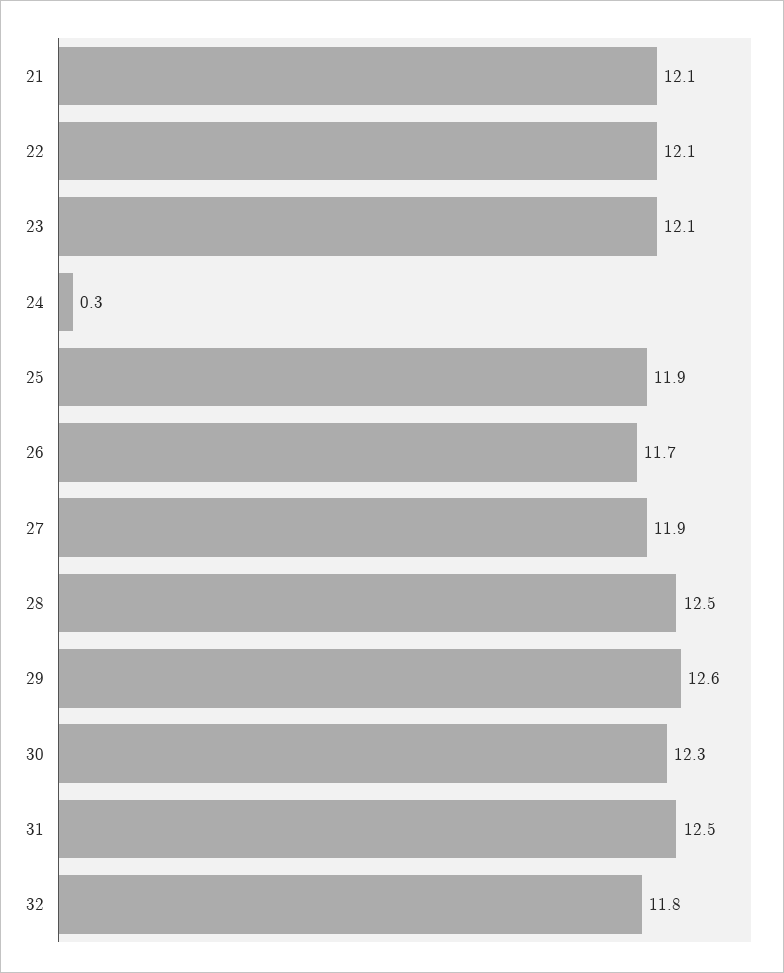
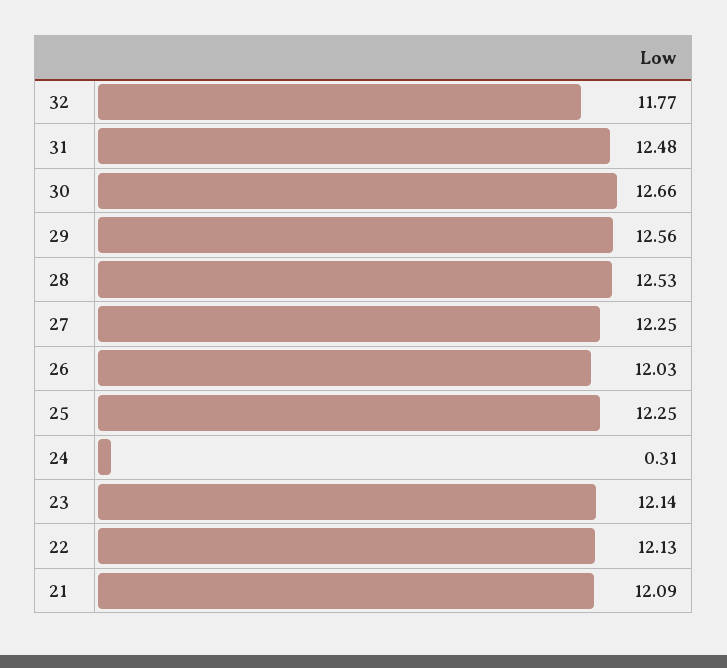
25: 11.9 -> 12.25
26: 11.7 -> 12.03
27: 11.9 -> 12.25
30: 12.3 -> 12.66

